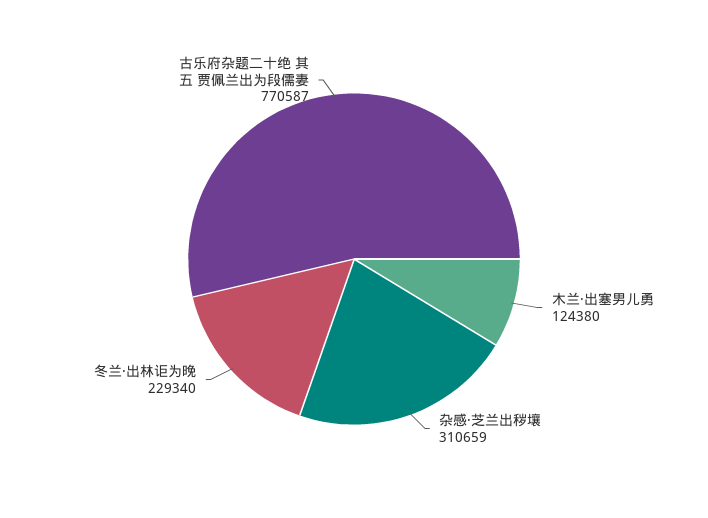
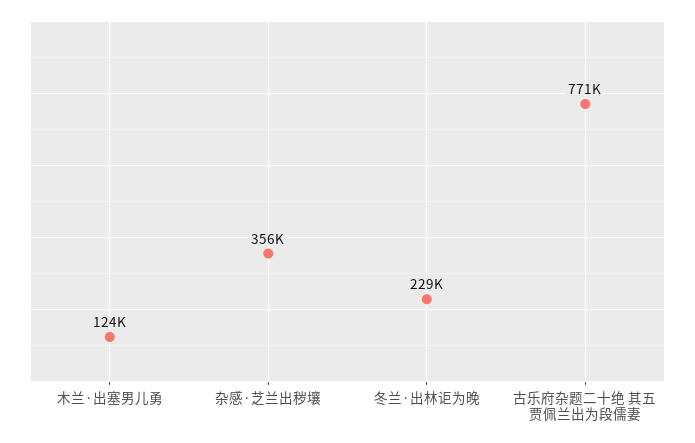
杂感·芝兰出秽壤: 310659 -> 356000

